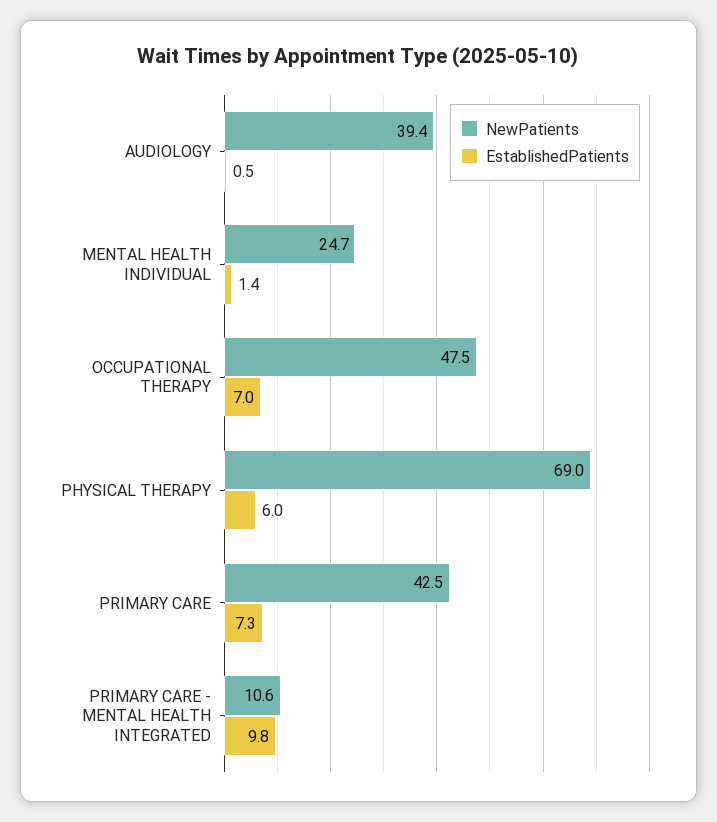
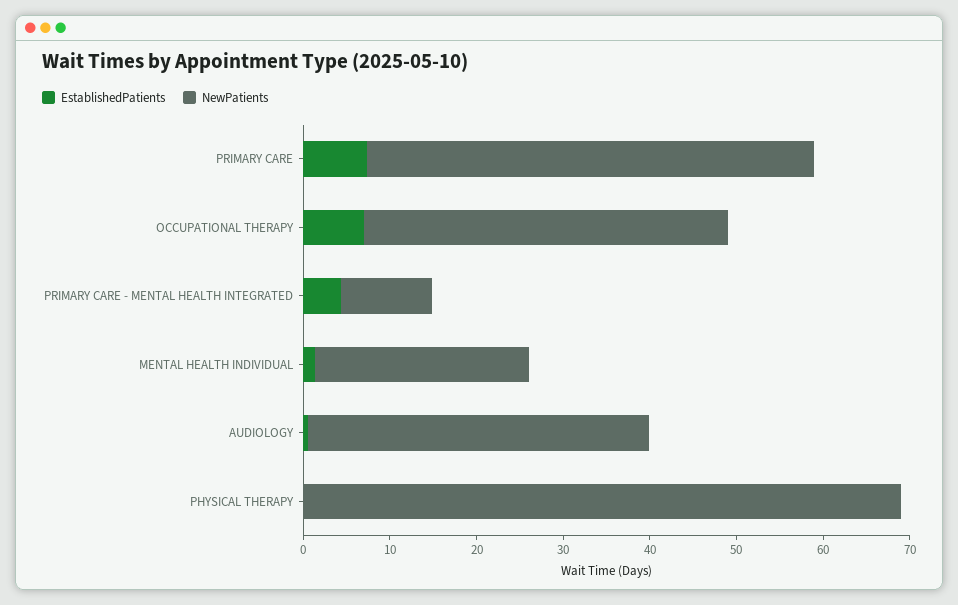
NewPatients, OCCUPATIONAL THERAPY: 47.5 -> 42
EstablishedPatients, PHYSICAL THERAPY: 6 -> 0
NewPatients, PRIMARY CARE: 42.5 -> 52
EstablishedPatients, PRIMARY CARE - MENTAL HEALTH INTEGRATED: 9.8 -> 4

